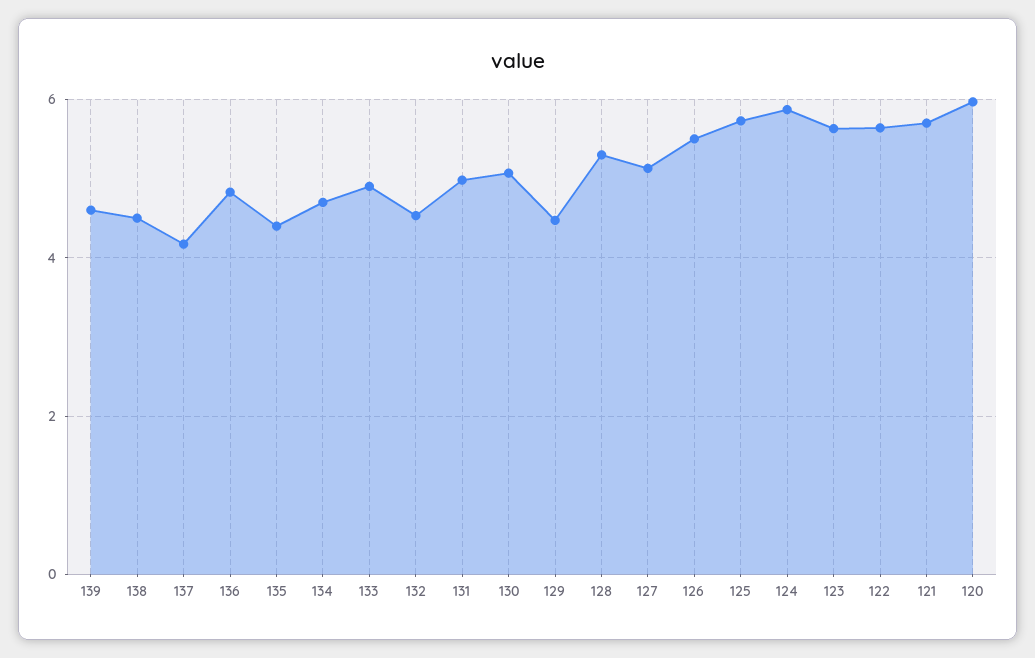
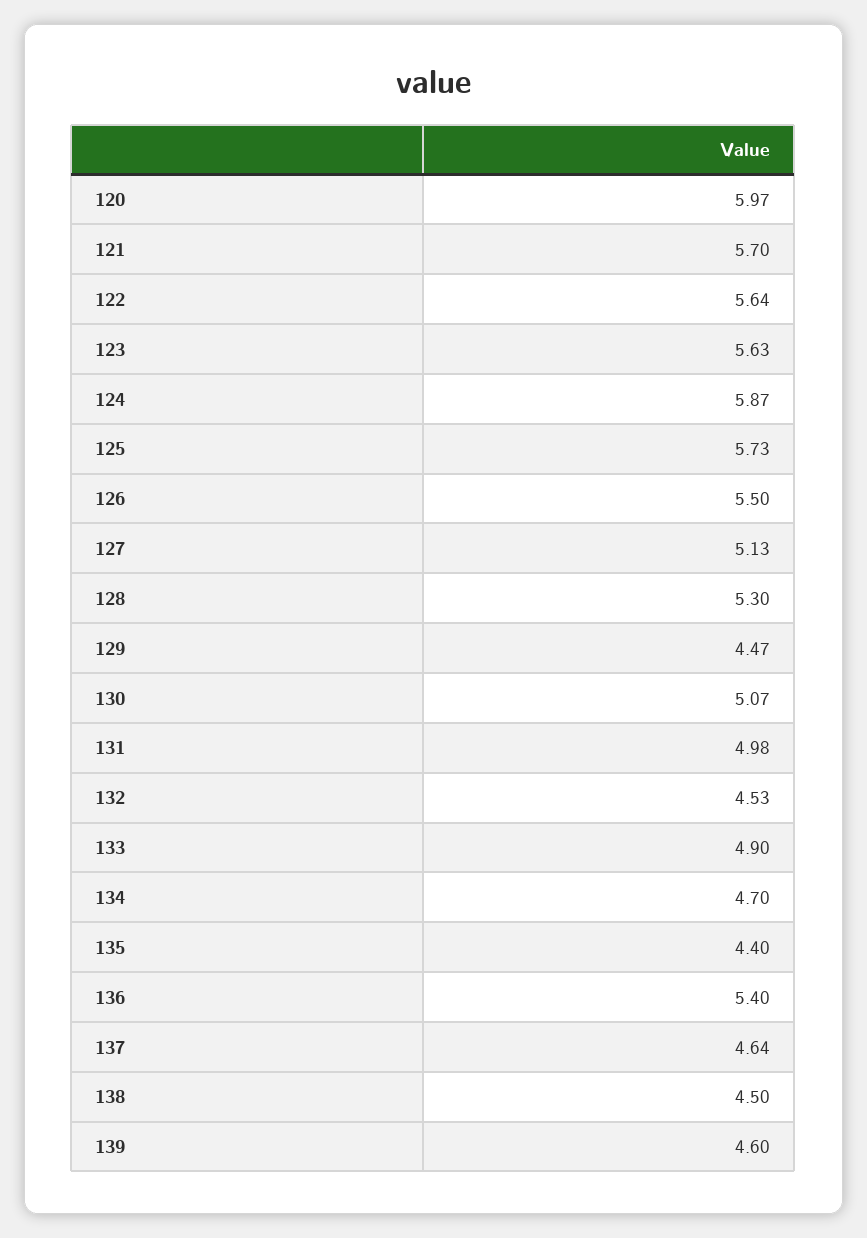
137: 4.2 -> 4.64
136: 4.8 -> 5.4

